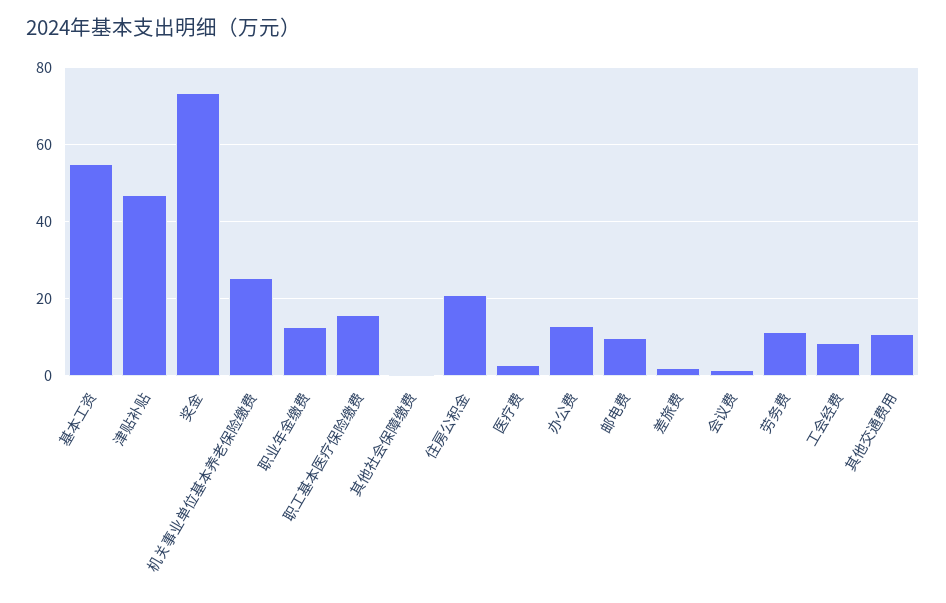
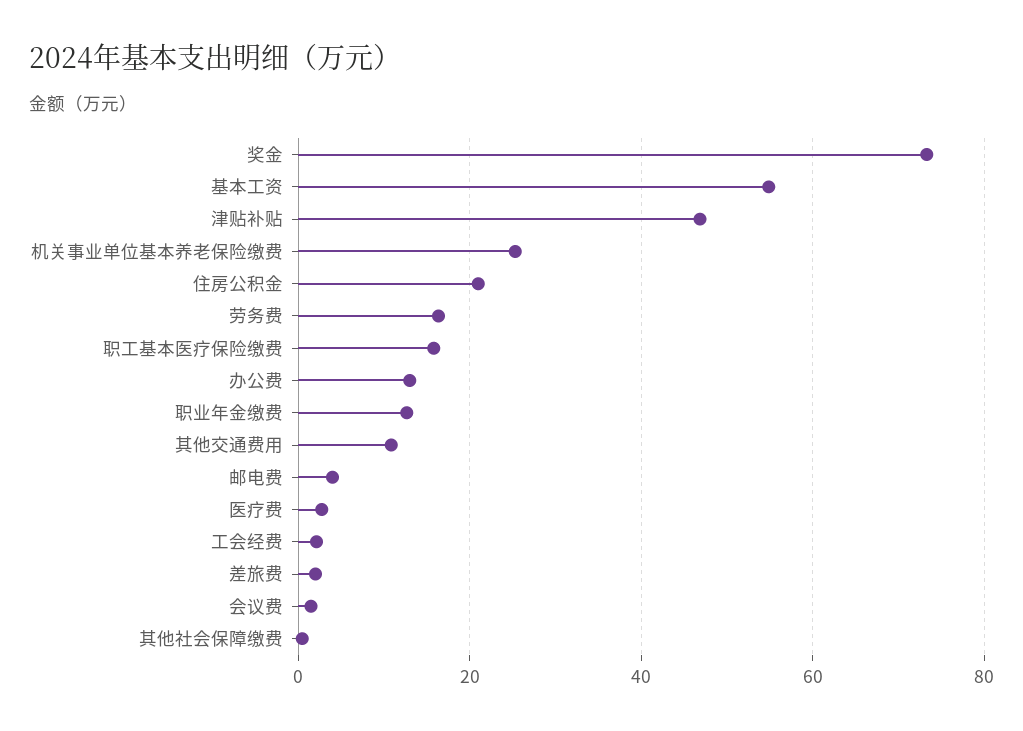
邮电费: 10 -> 4
劳务费: 12 -> 16
工会经费: 8 -> 2

